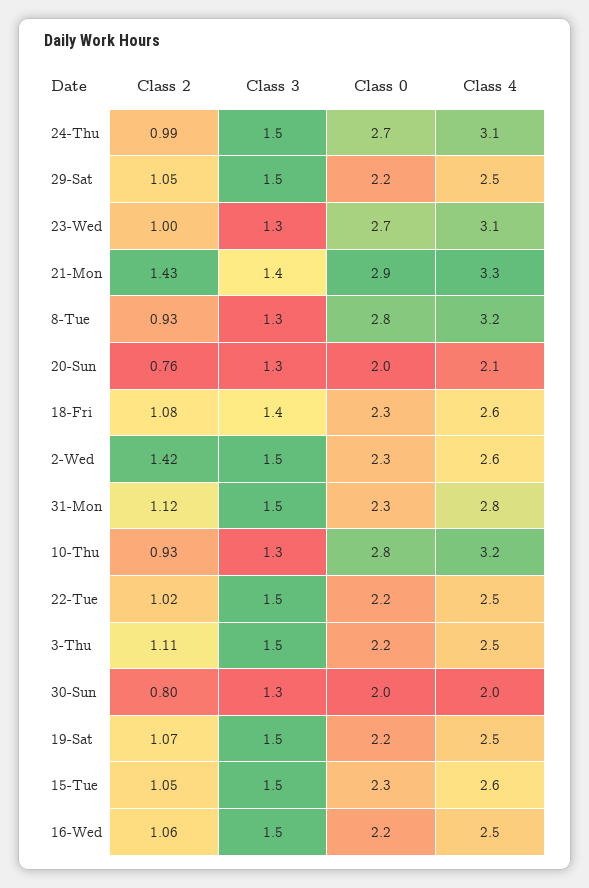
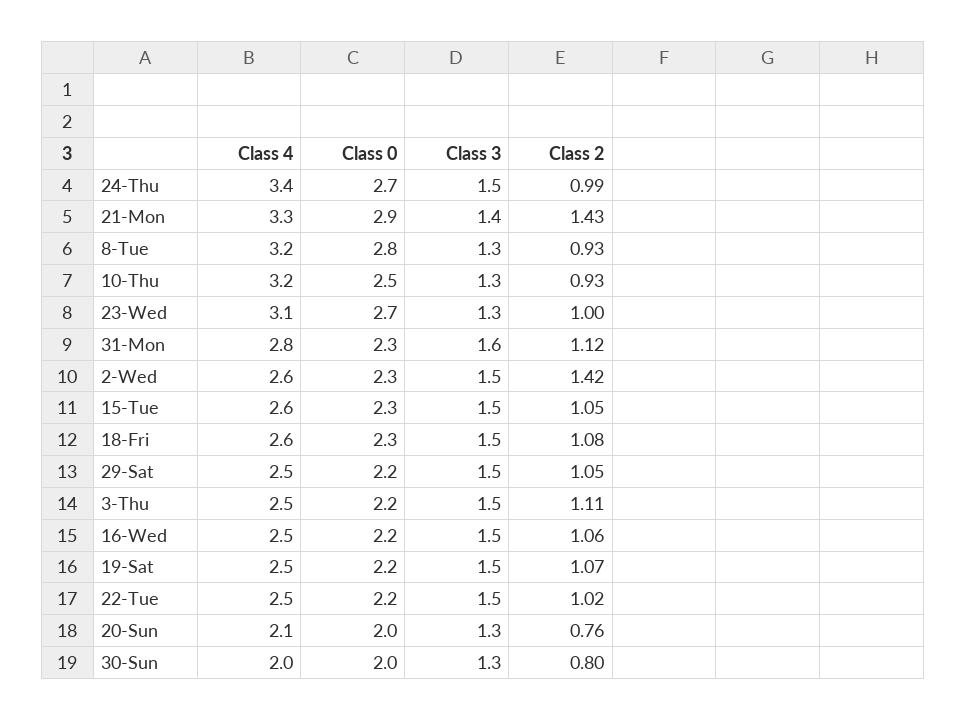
Class 4, 24-Thu: 3.1 -> 3.4
Class 3, 18-Fri: 1.4 -> 1.5
Class 3, 31-Mon: 1.5 -> 1.6
Class 0, 10-Thu: 2.8 -> 2.5

